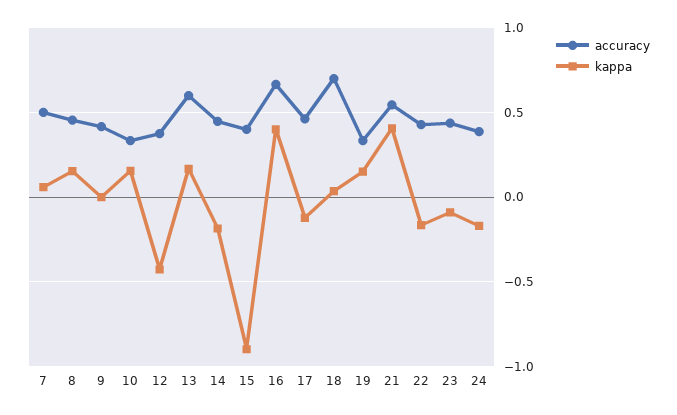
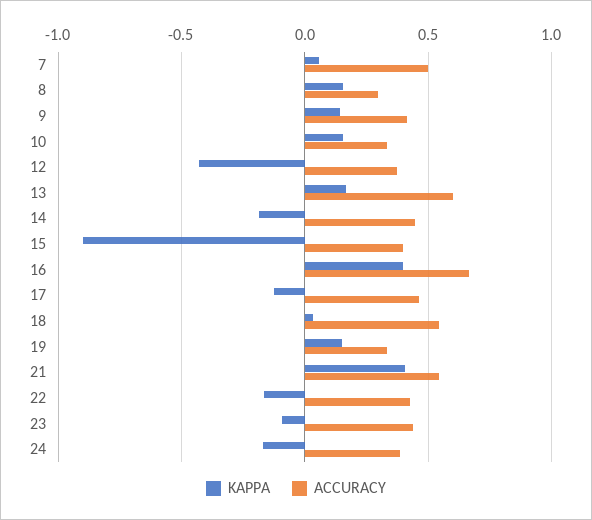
accuracy, 8: 0.45 -> 0.3
kappa, 9: 0 -> 0.15
accuracy, 18: 0.7 -> 0.55

